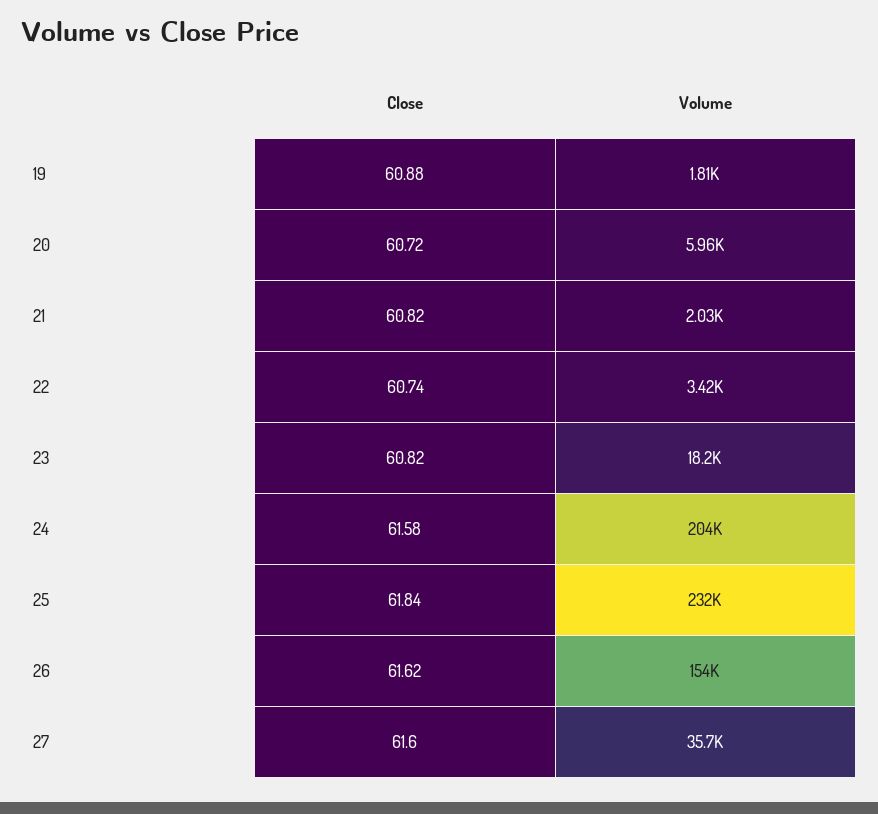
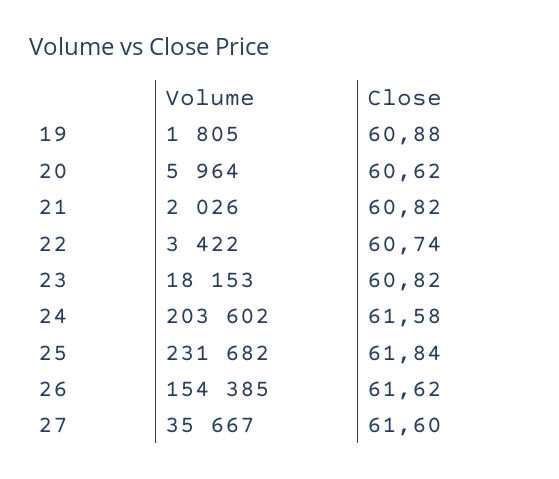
Close, 20: 60.72 -> 60.62

